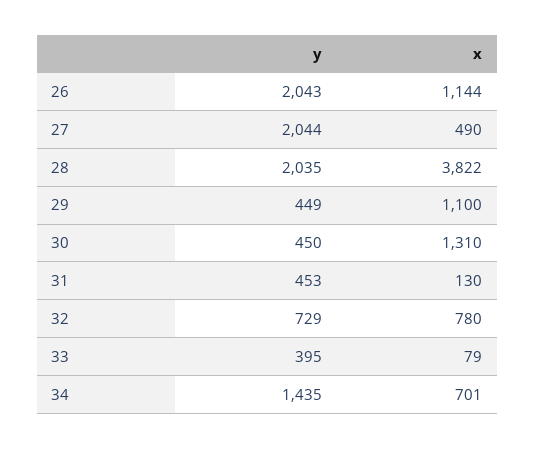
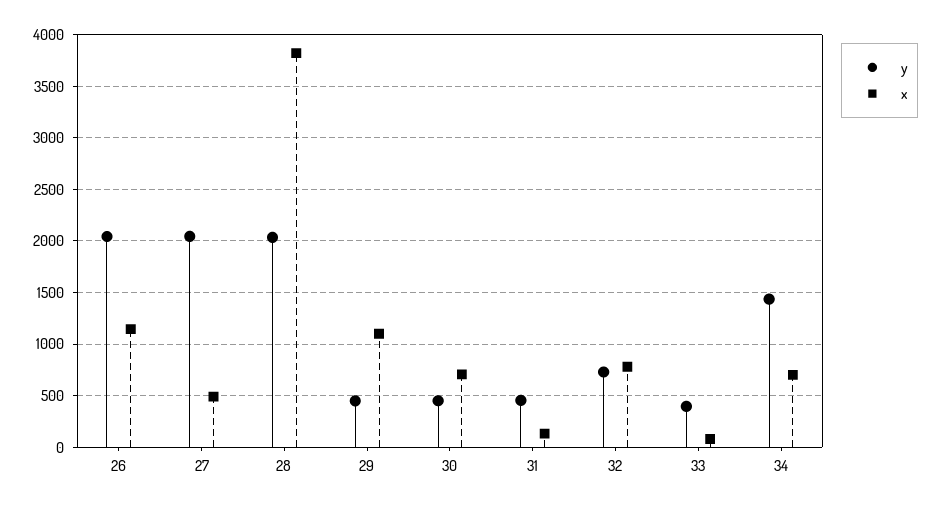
x, 30: 1310 -> 700

